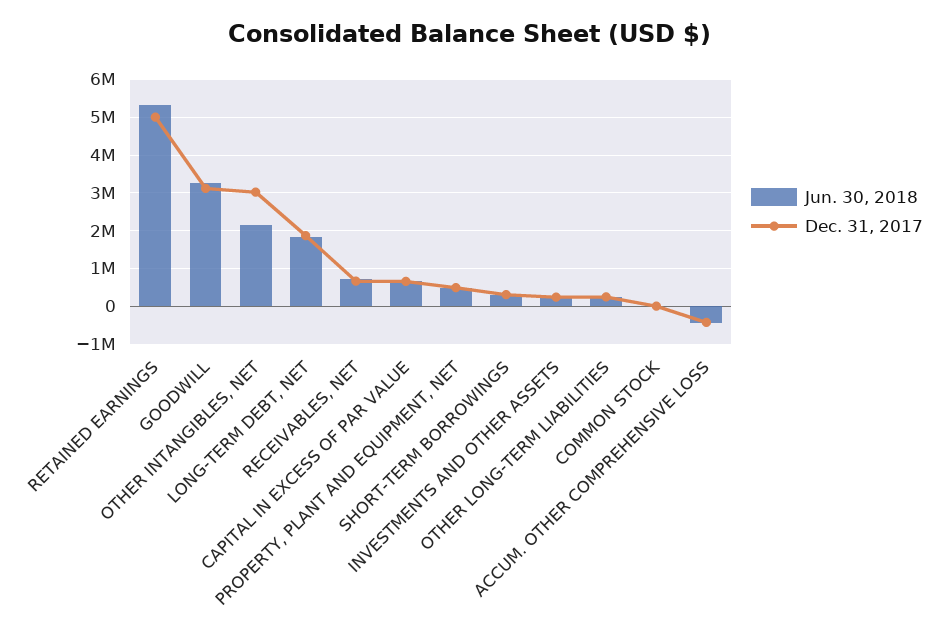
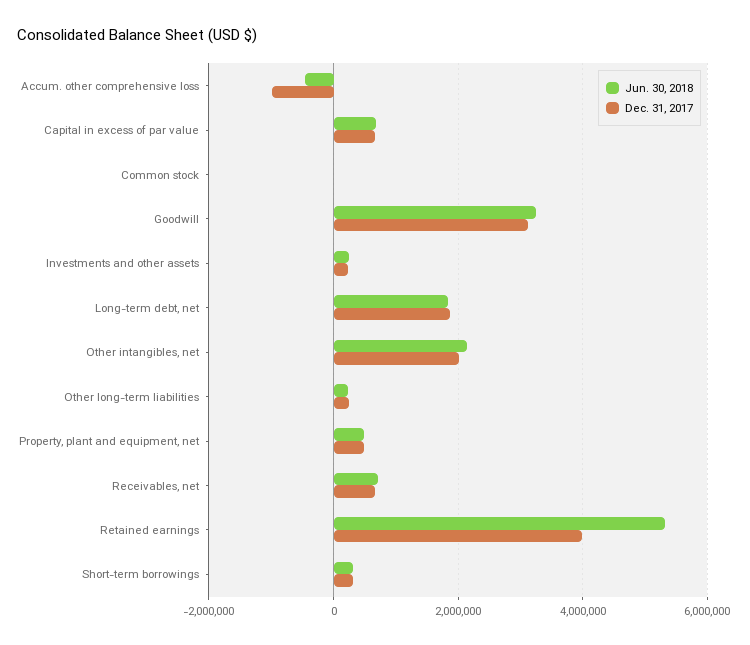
Dec. 31, 2017, RETAINED EARNINGS: 5000000 -> 4000000
Dec. 31, 2017, OTHER INTANGIBLES, NET: 3000000 -> 2000000
Dec. 31, 2017, ACCUM. OTHER COMPREHENSIVE LOSS: -400000 -> -1000000

